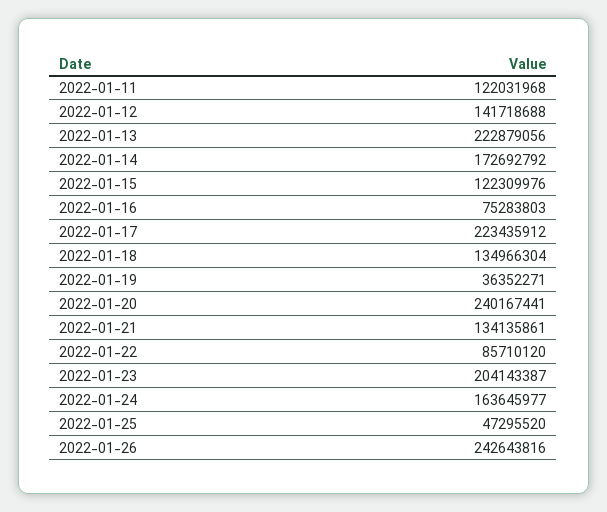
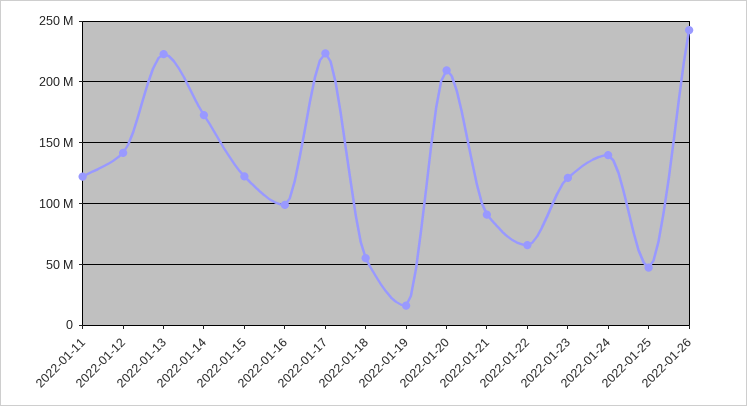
2022-01-16: 75283803 -> 100000000
2022-01-18: 134966304 -> 55000000
2022-01-19: 36352271 -> 15000000
2022-01-20: 240167441 -> 210000000
2022-01-21: 134135861 -> 90000000
2022-01-22: 85710120 -> 65000000
2022-01-23: 204143387 -> 120000000
2022-01-24: 163645977 -> 140000000

